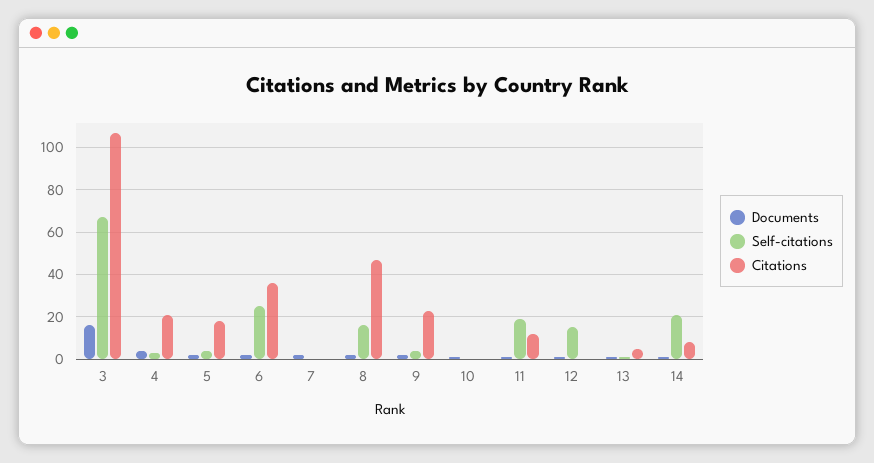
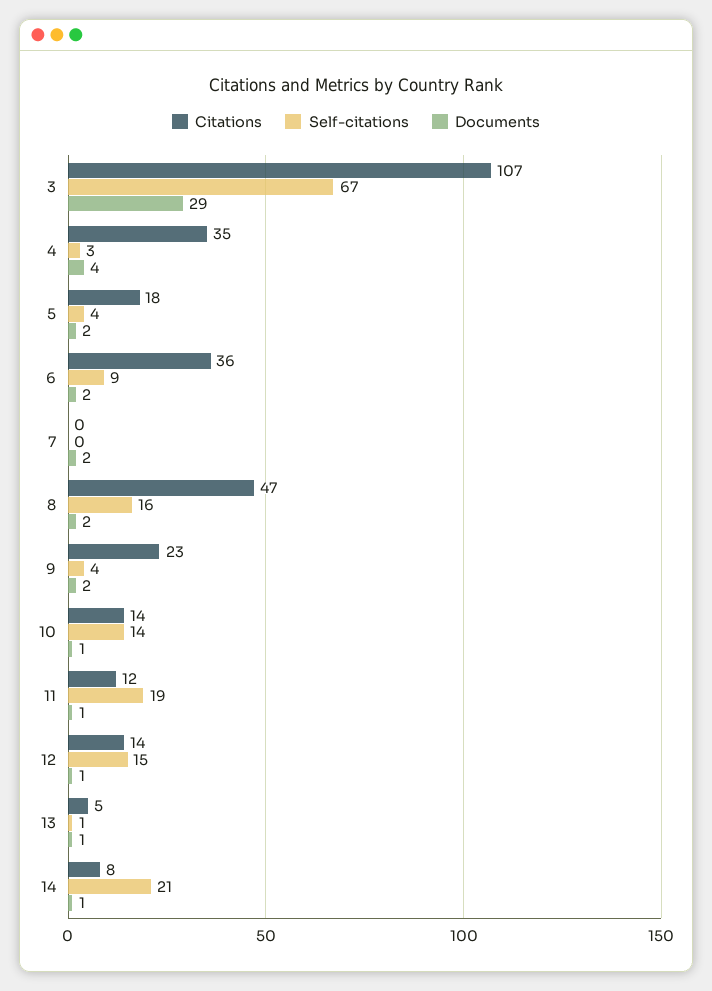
Documents, 3: 15 -> 29
Citations, 4: 20 -> 35
Self-citations, 6: 25 -> 9
Self-citations, 10: 0 -> 14
Citations, 10: 0 -> 14
Citations, 12: 0 -> 14

